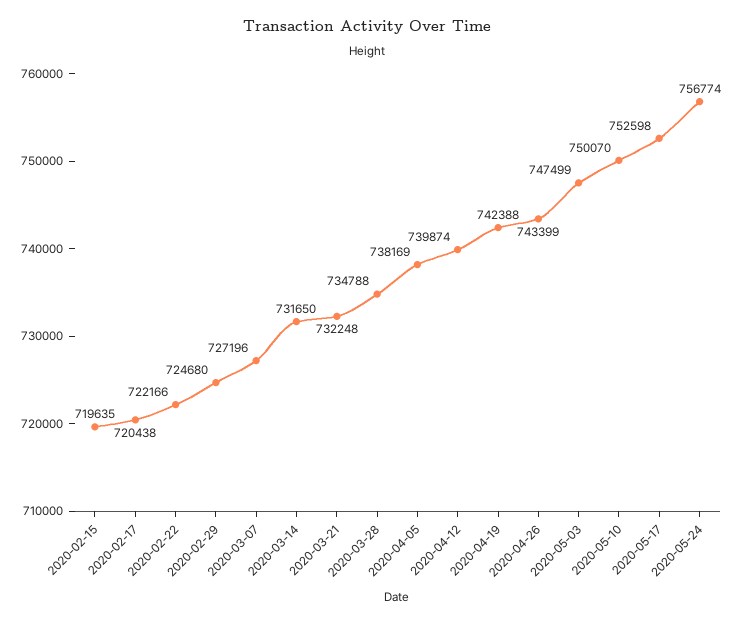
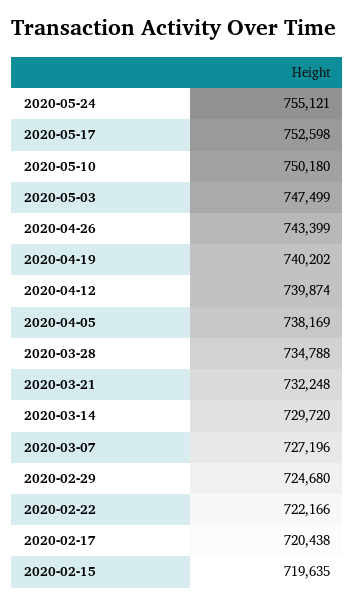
2020-03-14: 731650 -> 729720
2020-04-19: 742388 -> 740202
2020-05-10: 750070 -> 750180
2020-05-24: 756774 -> 755121

